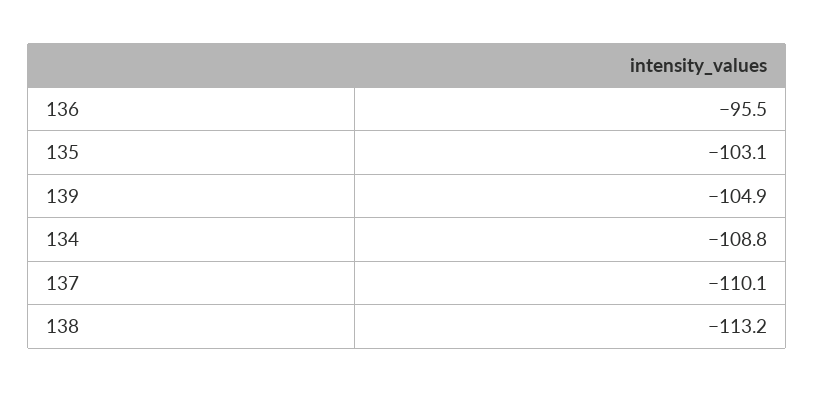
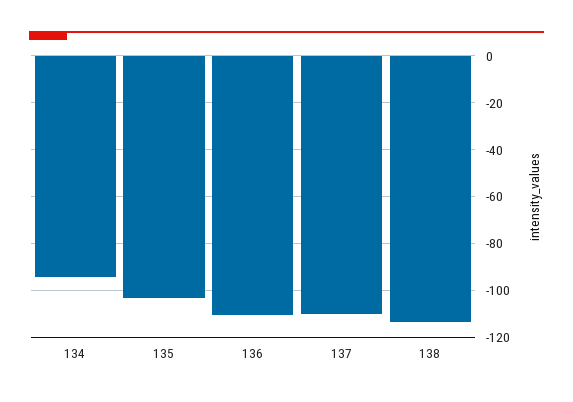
136: -95.5 -> -110
139: -104.9 -> none
134: -108.8 -> -95

